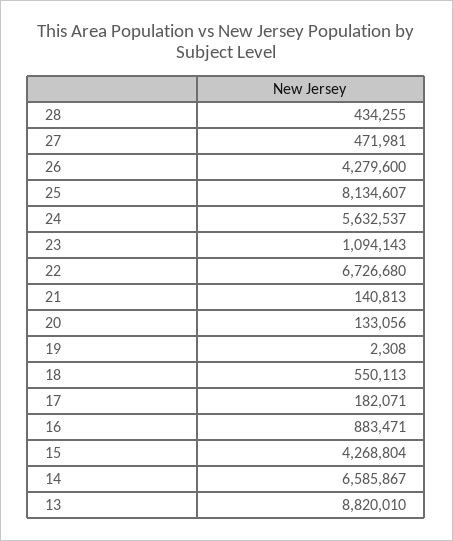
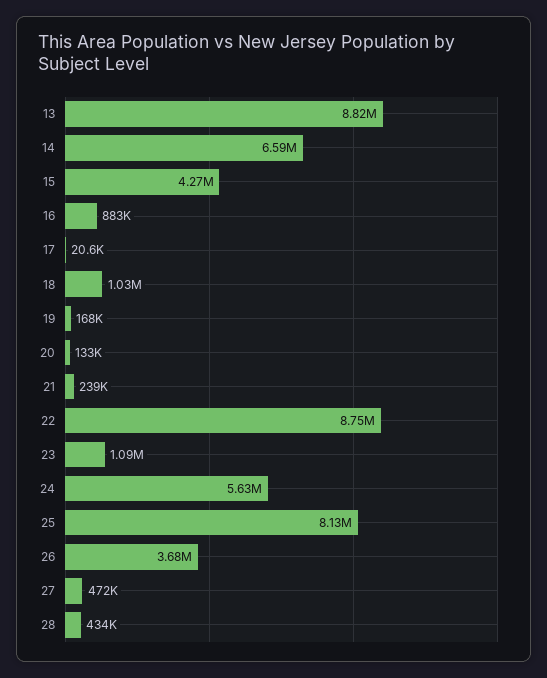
26: 4279600 -> 3680000
22: 6726680 -> 8750000
21: 140813 -> 239000
19: 2308 -> 168000
18: 550113 -> 1030000
17: 182071 -> 20600

